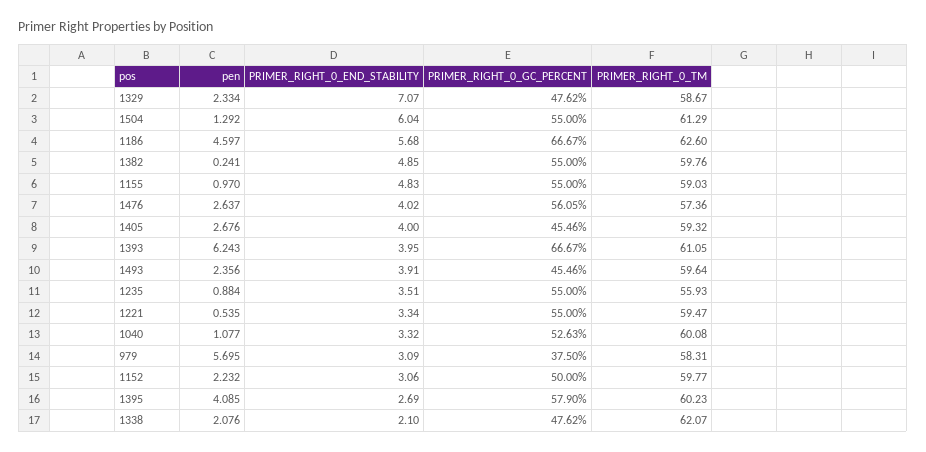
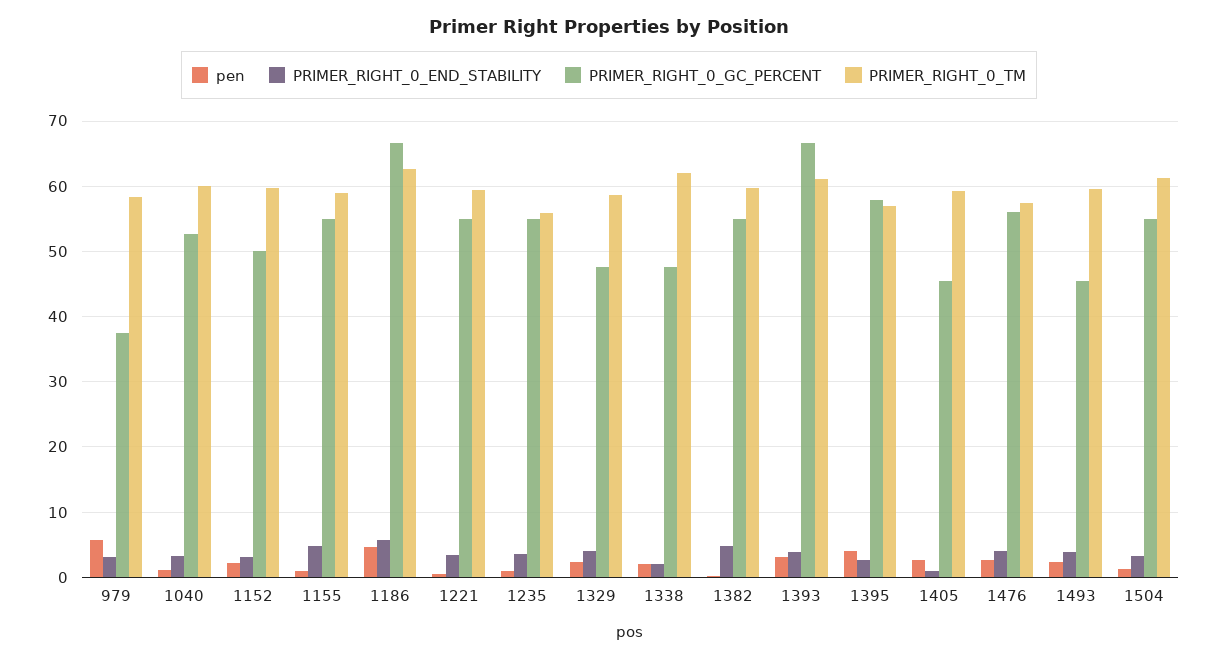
PRIMER_RIGHT_0_END_STABILITY, 1329: 7.07 -> 4
PRIMER_RIGHT_0_END_STABILITY, 1504: 6.04 -> 3
PRIMER_RIGHT_0_END_STABILITY, 1405: 4 -> 1
pen, 1393: 6.243 -> 3
PRIMER_RIGHT_0_TM, 1395: 60.23 -> 57

